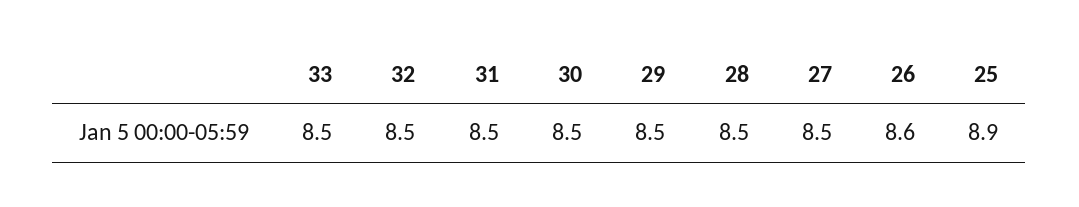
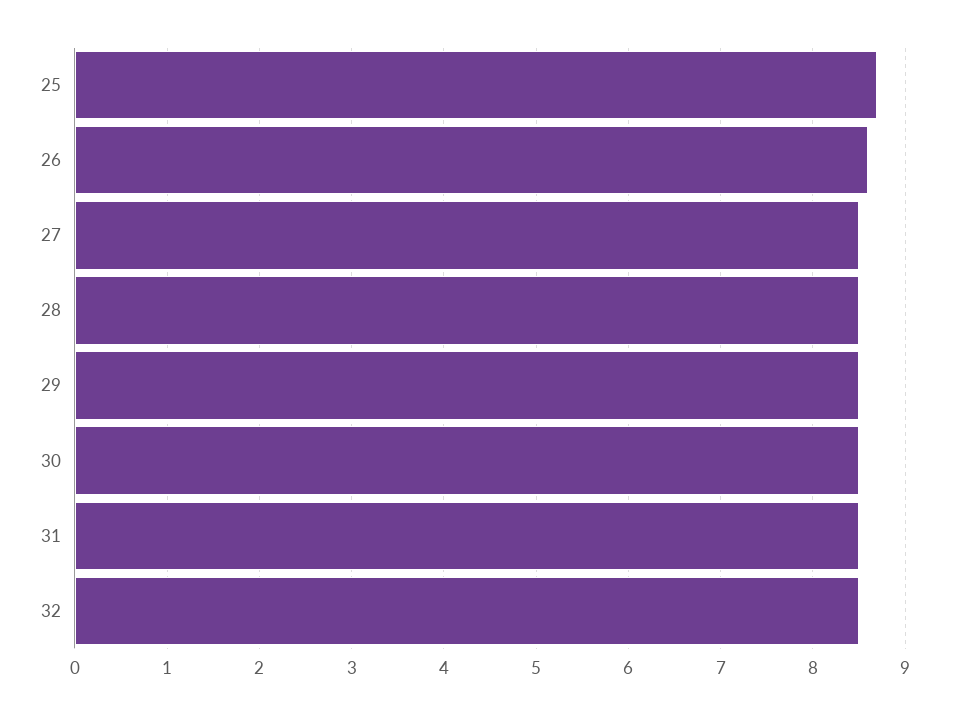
33: 8.5 -> none
25: 8.9 -> 8.7

